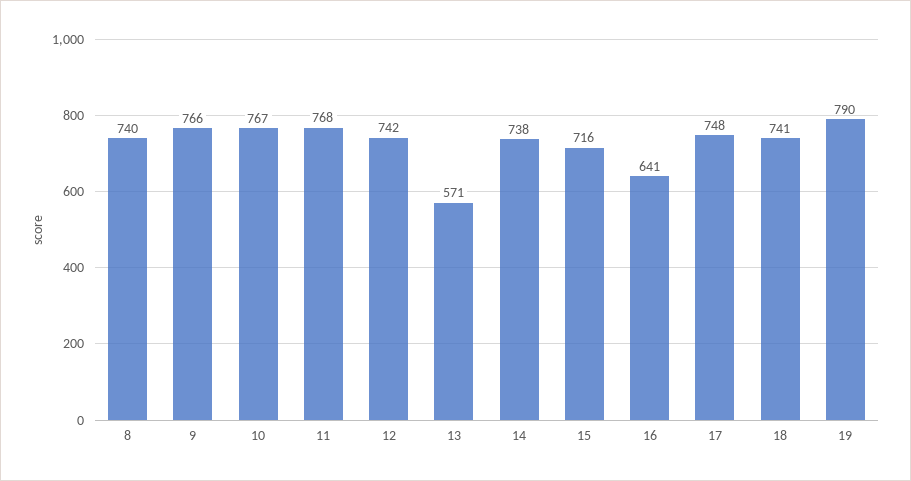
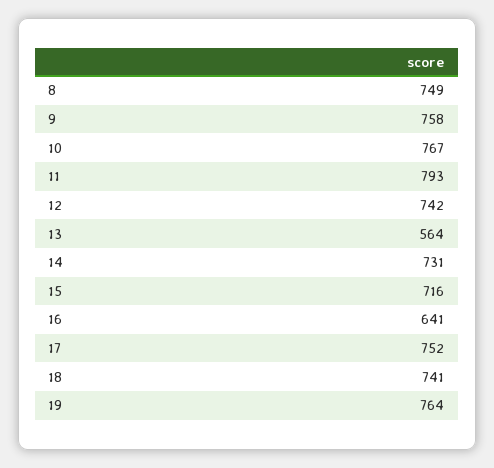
8: 740 -> 749
9: 766 -> 758
11: 768 -> 793
13: 571 -> 564
14: 738 -> 731
17: 748 -> 752
19: 790 -> 764

